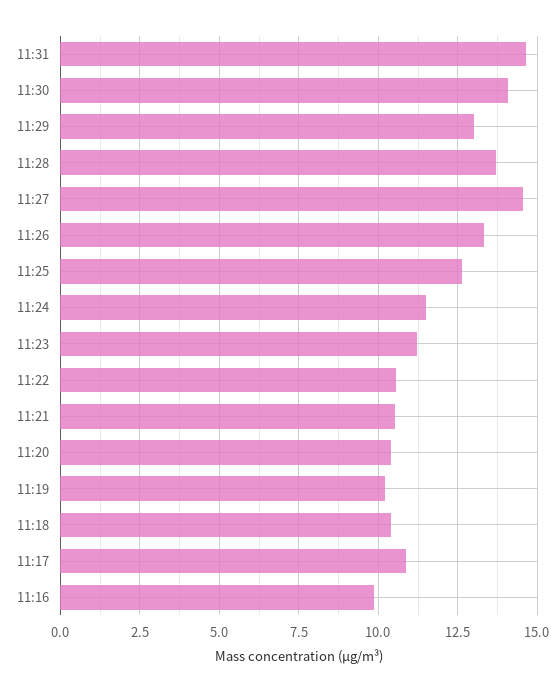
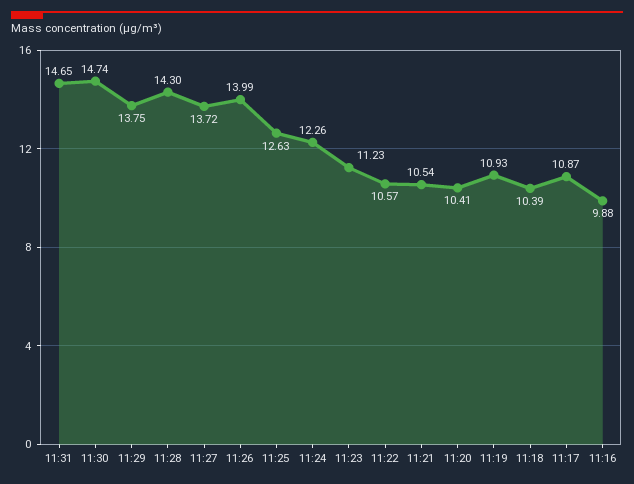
11:30: 14 -> 14.74
11:29: 13 -> 13.75
11:28: 13.75 -> 14.3
11:27: 14.5 -> 13.72
11:26: 13.25 -> 13.99
11:24: 11.5 -> 12.26
11:19: 10.25 -> 10.93

